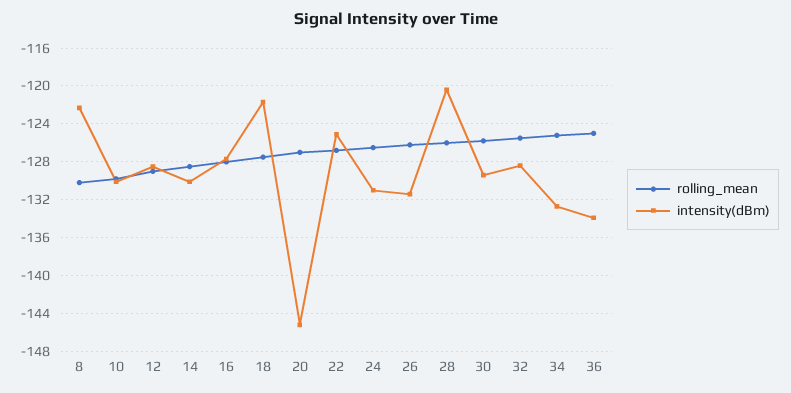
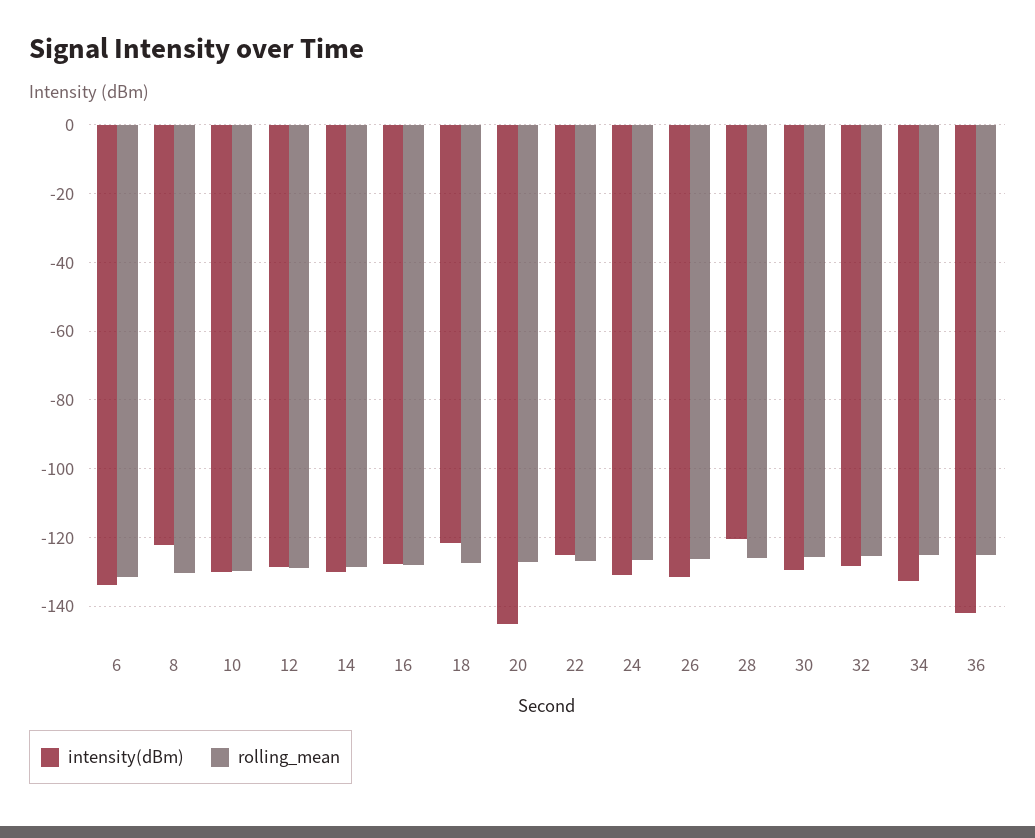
intensity(dBm), 36: -134 -> -142
intensity(dBm), 6: none -> -134
rolling_mean, 6: none -> -132

